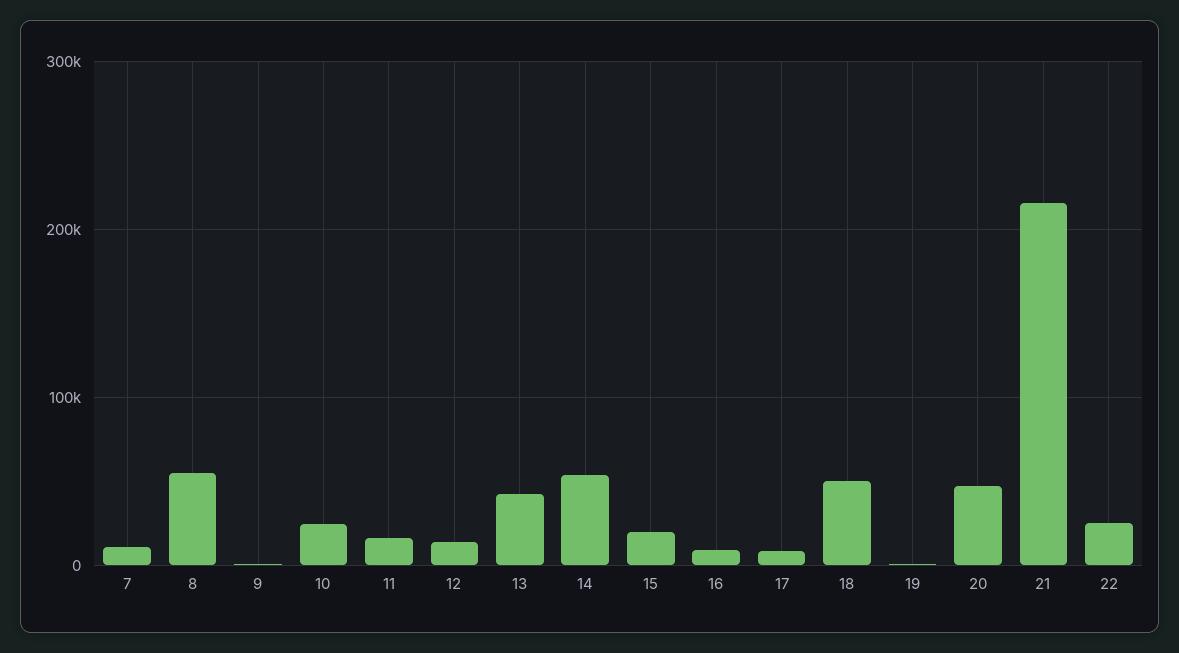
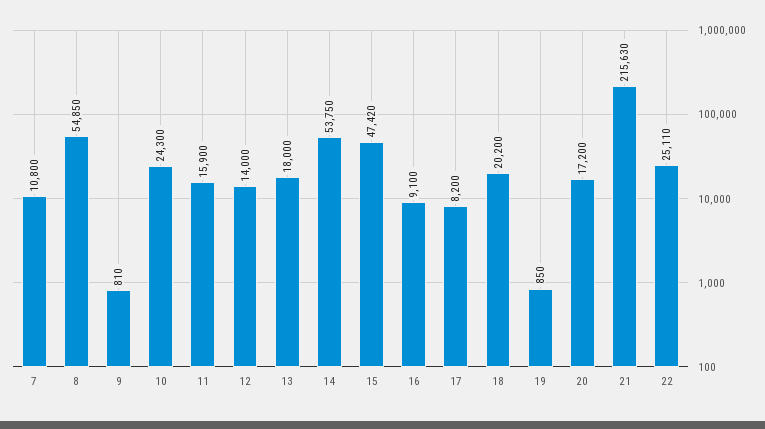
13: 40000 -> 18000
15: 20000 -> 47420
18: 50000 -> 20200
20: 50000 -> 17200

